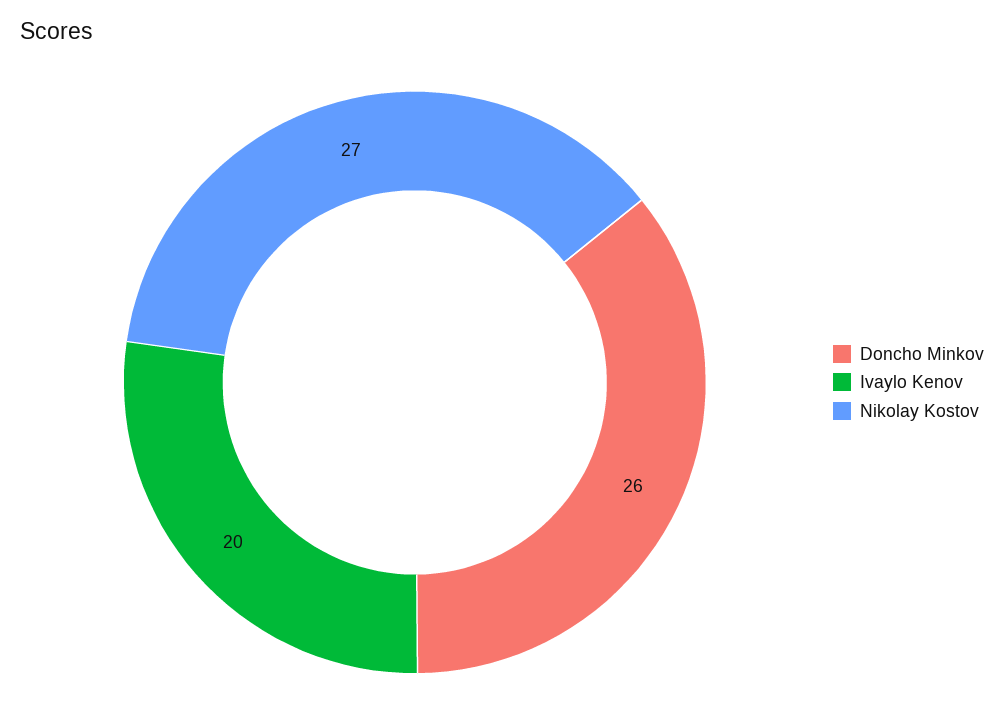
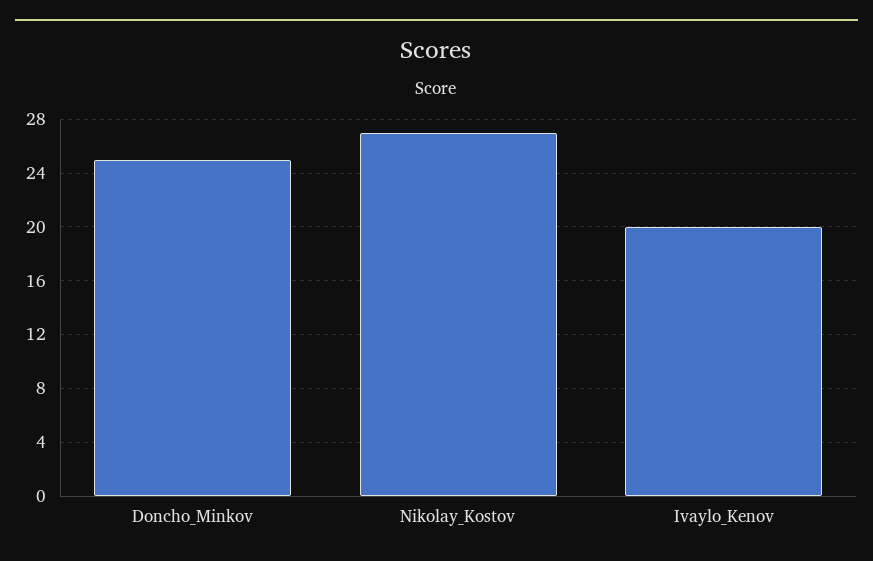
Doncho Minkov: 26 -> 25

